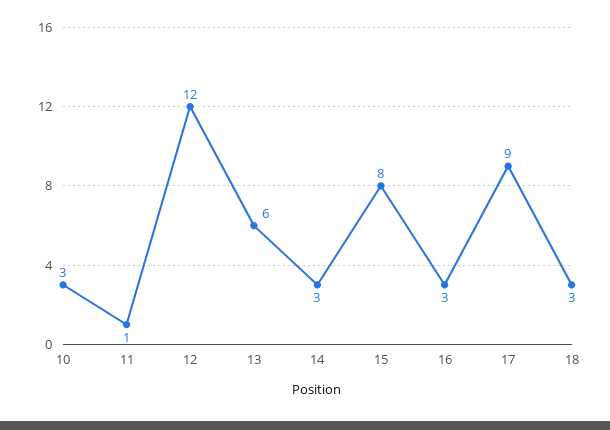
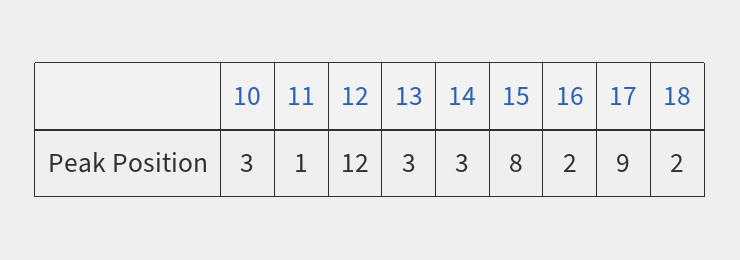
13: 6 -> 3
16: 3 -> 2
18: 3 -> 2

